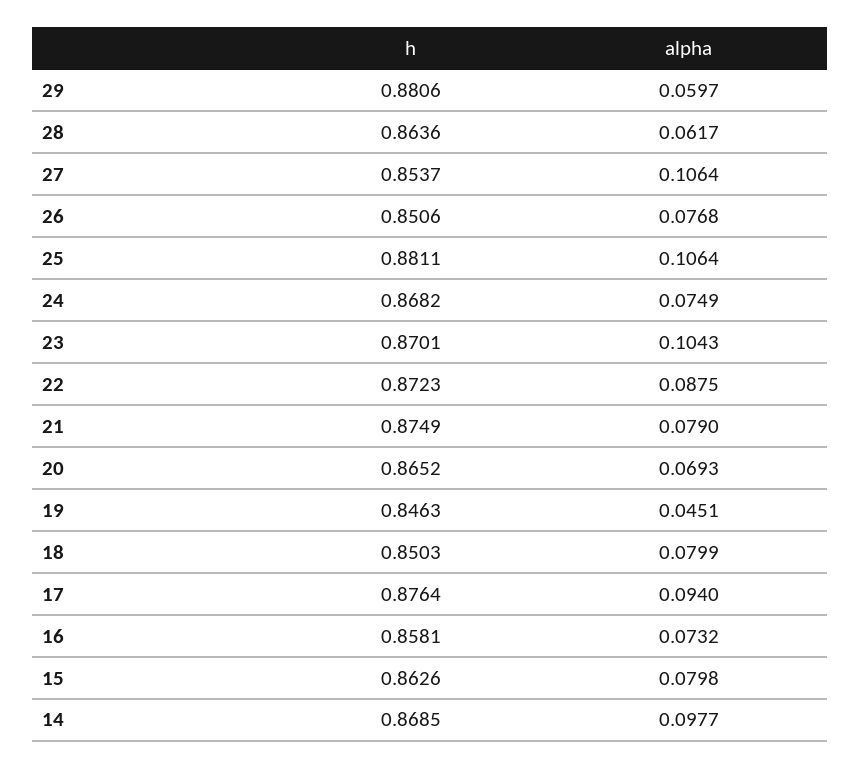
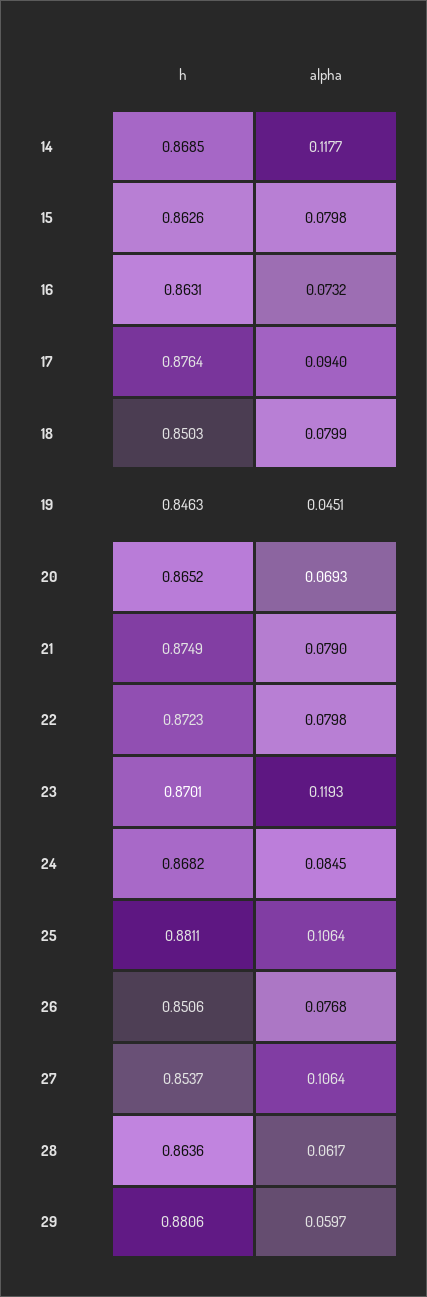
alpha, 24: 0.0749 -> 0.0845
alpha, 23: 0.1043 -> 0.1193
alpha, 22: 0.0875 -> 0.0798
h, 16: 0.8581 -> 0.8631
alpha, 14: 0.0977 -> 0.1177

